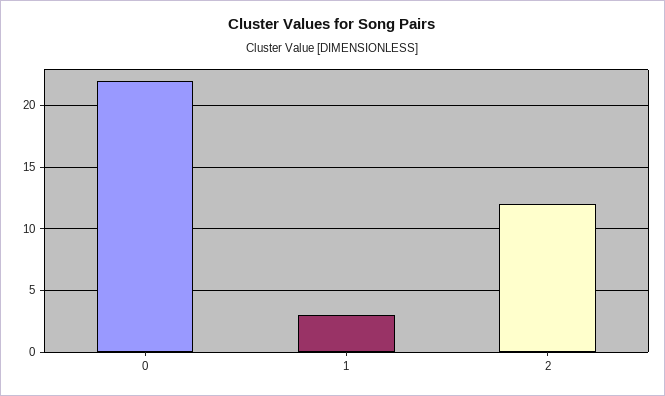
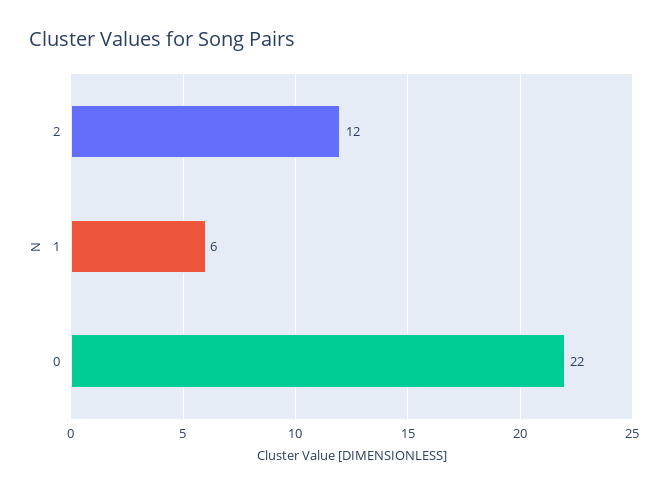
1: 3 -> 6

